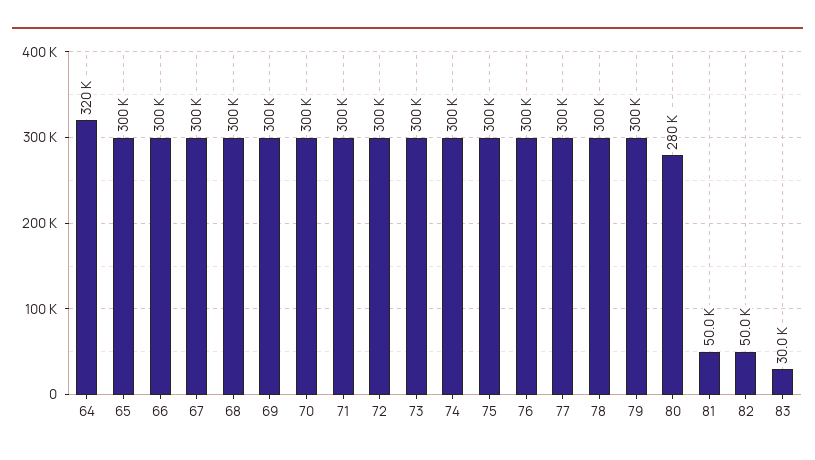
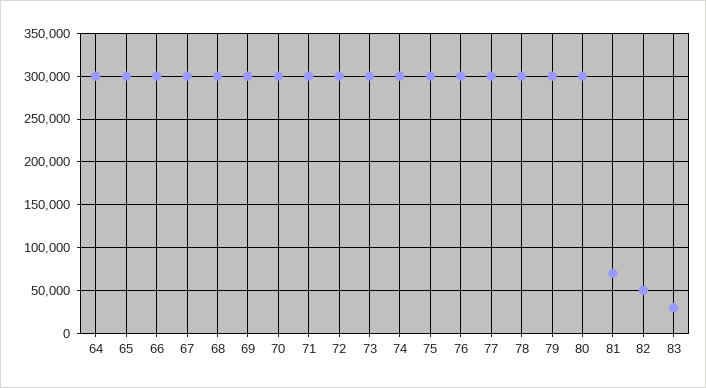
64: 320000 -> 300000
80: 280000 -> 300000
81: 50000 -> 70000

